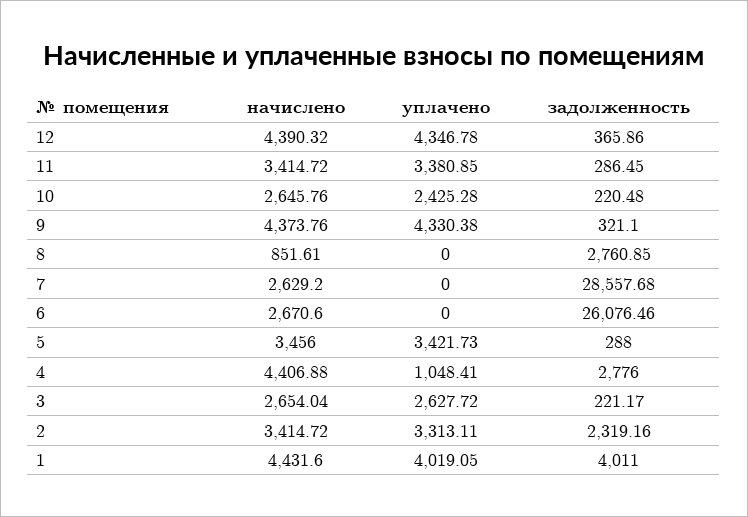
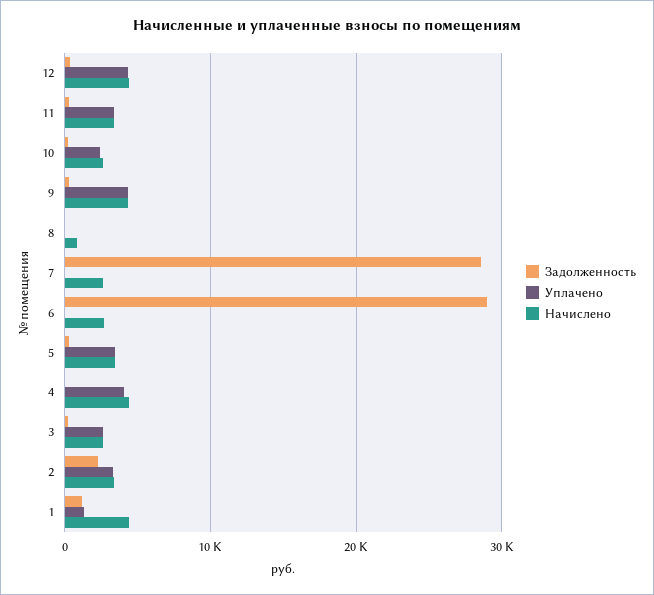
задолженность, 8: 2760.85 -> 0
задолженность, 6: 26076.46 -> 29000
уплачено, 4: 1048.41 -> 4000
задолженность, 4: 2776 -> 0
уплачено, 1: 4019.05 -> 1000
задолженность, 1: 4011 -> 1000

